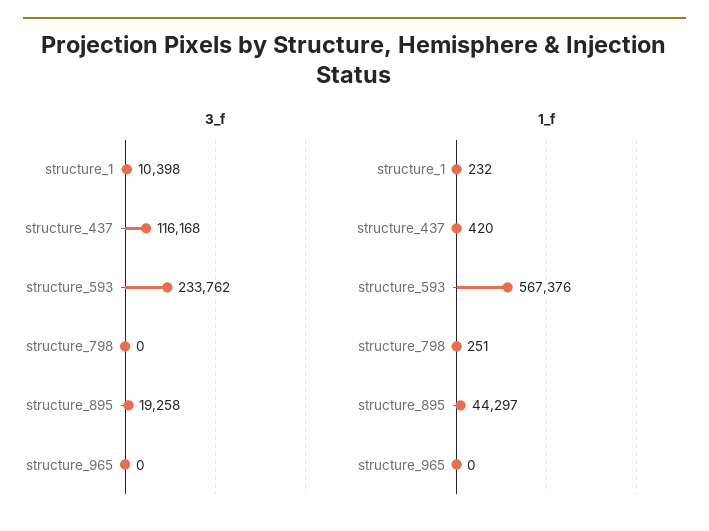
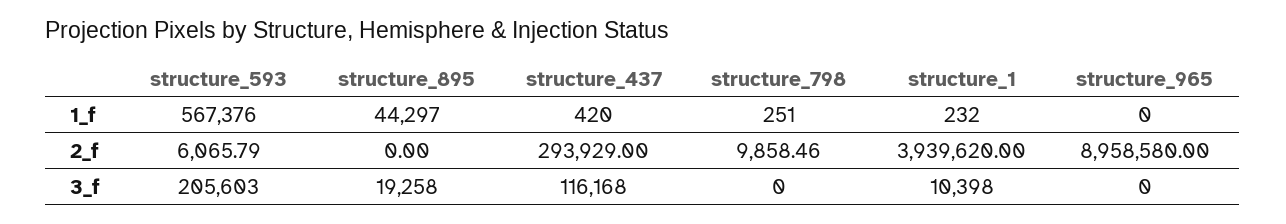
3_f, structure_593: 233762 -> 205603
2_f, structure_593: none -> 6065.79
2_f, structure_895: none -> 0
2_f, structure_437: none -> 293929
2_f, structure_798: none -> 9858.46
2_f, structure_1: none -> 3939620
2_f, structure_965: none -> 8958580

